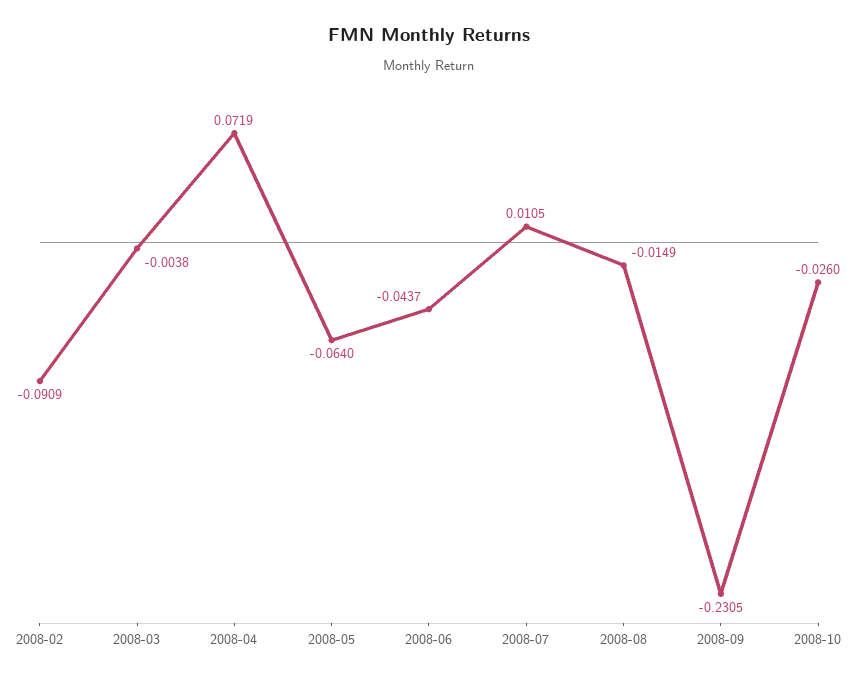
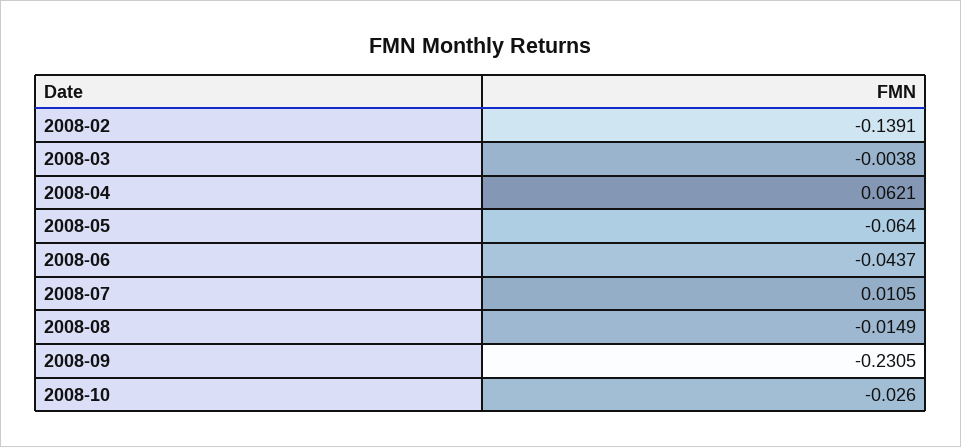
2008-02: -0.0909 -> -0.1391
2008-04: 0.0719 -> 0.0621

